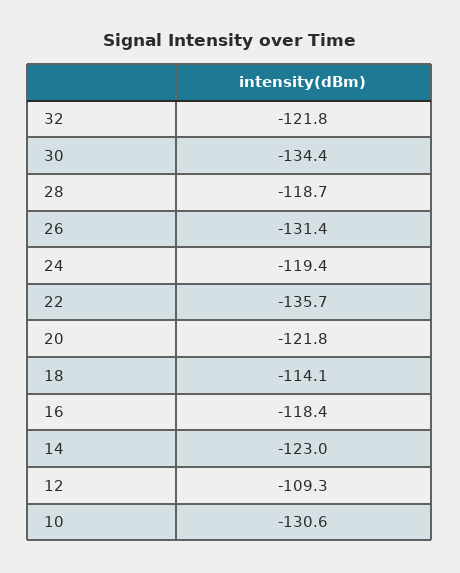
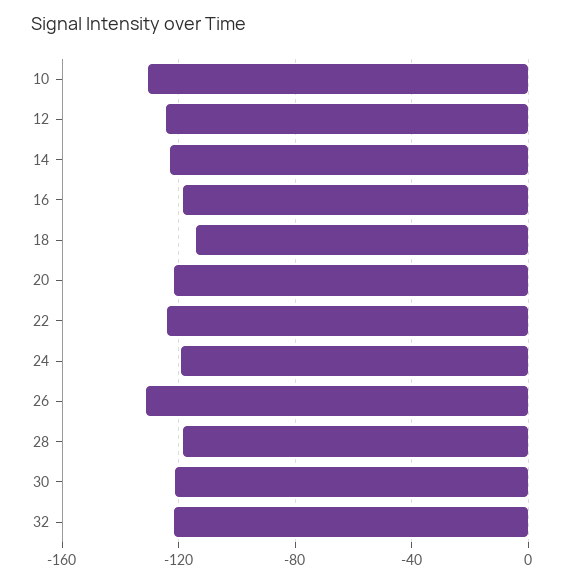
30: -134.4 -> -120
22: -135.7 -> -125
12: -109.3 -> -125

